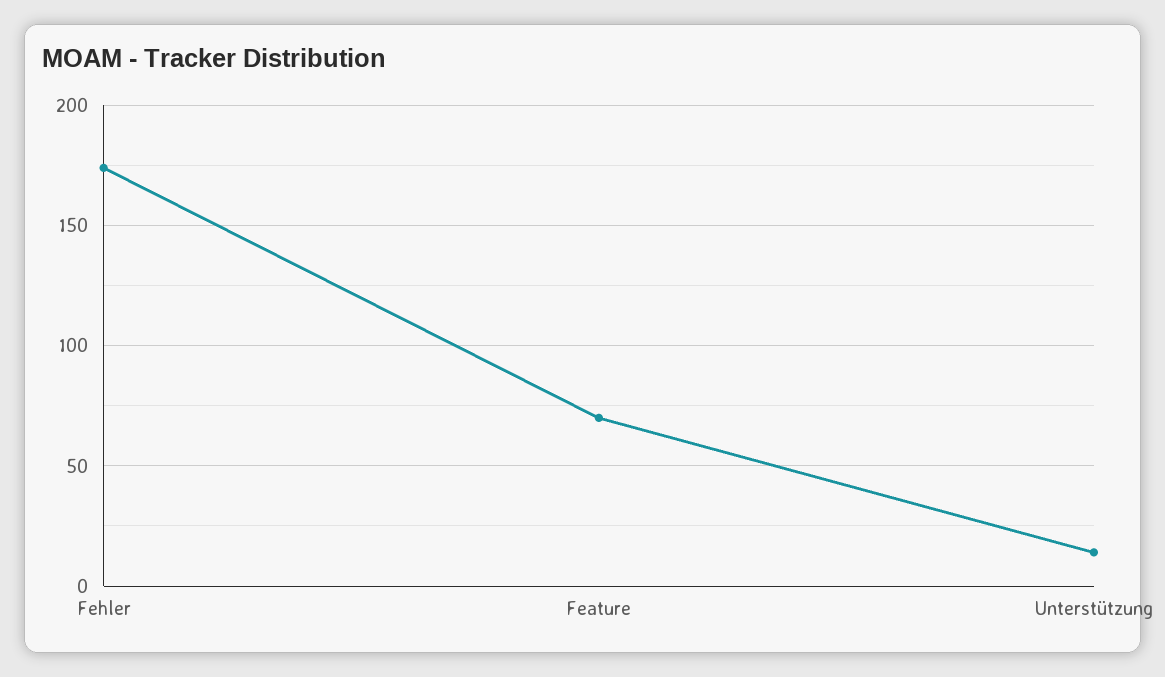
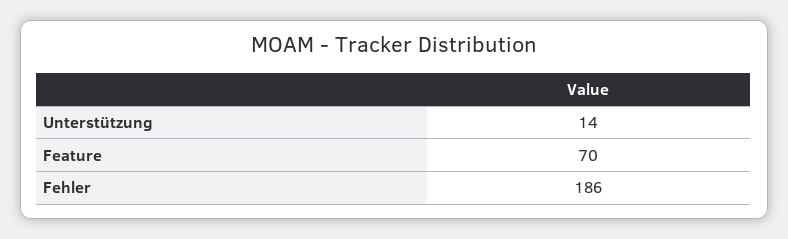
Fehler: 175 -> 186

